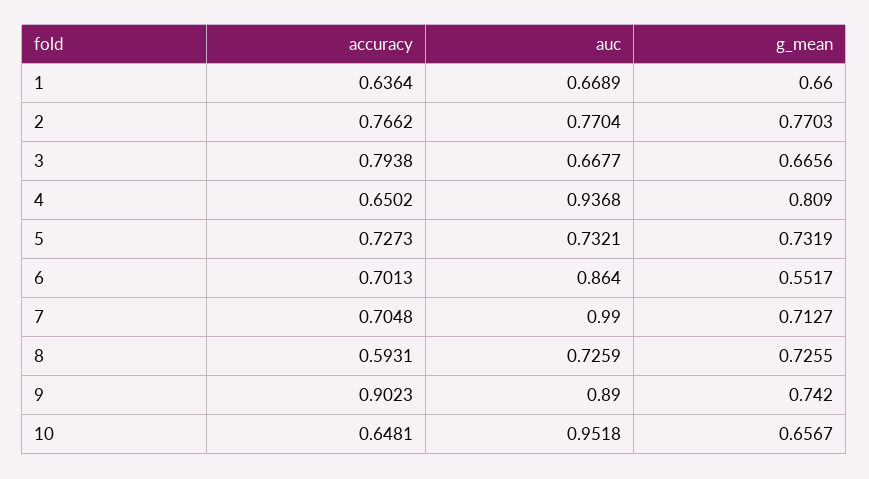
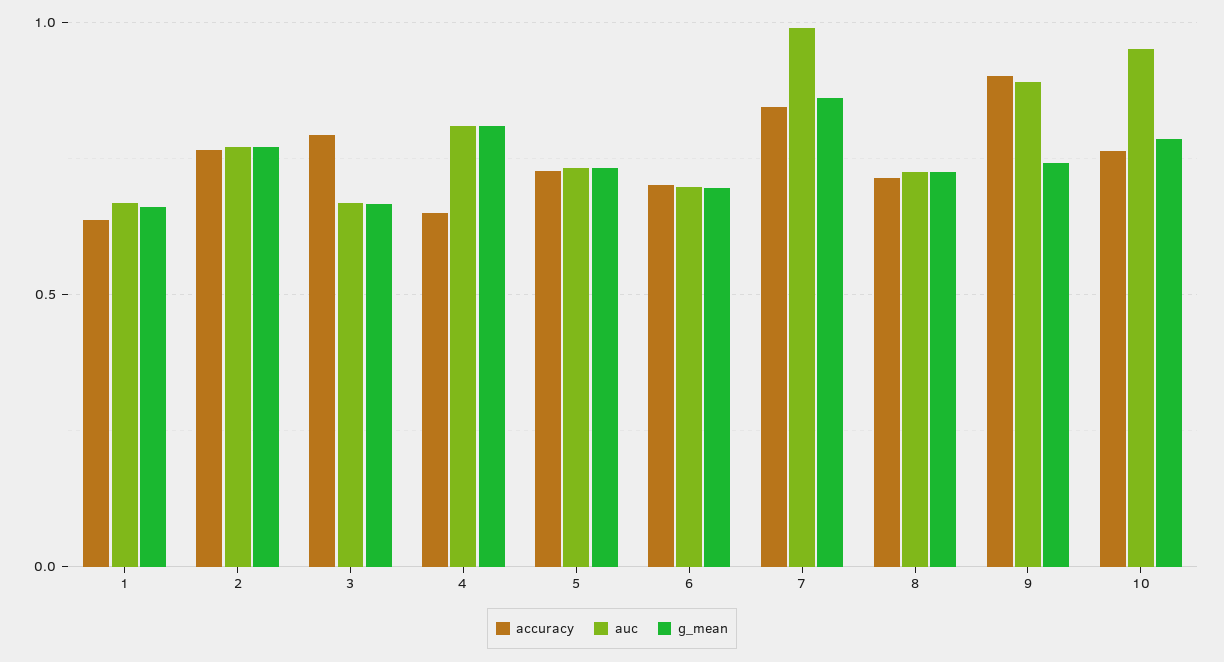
auc, 4: 0.9368 -> 0.8
auc, 6: 0.864 -> 0.7
g_mean, 6: 0.5517 -> 0.7
accuracy, 7: 0.7048 -> 0.85
g_mean, 7: 0.7127 -> 0.85
accuracy, 8: 0.5931 -> 0.7
accuracy, 10: 0.6481 -> 0.75
g_mean, 10: 0.6567 -> 0.8

